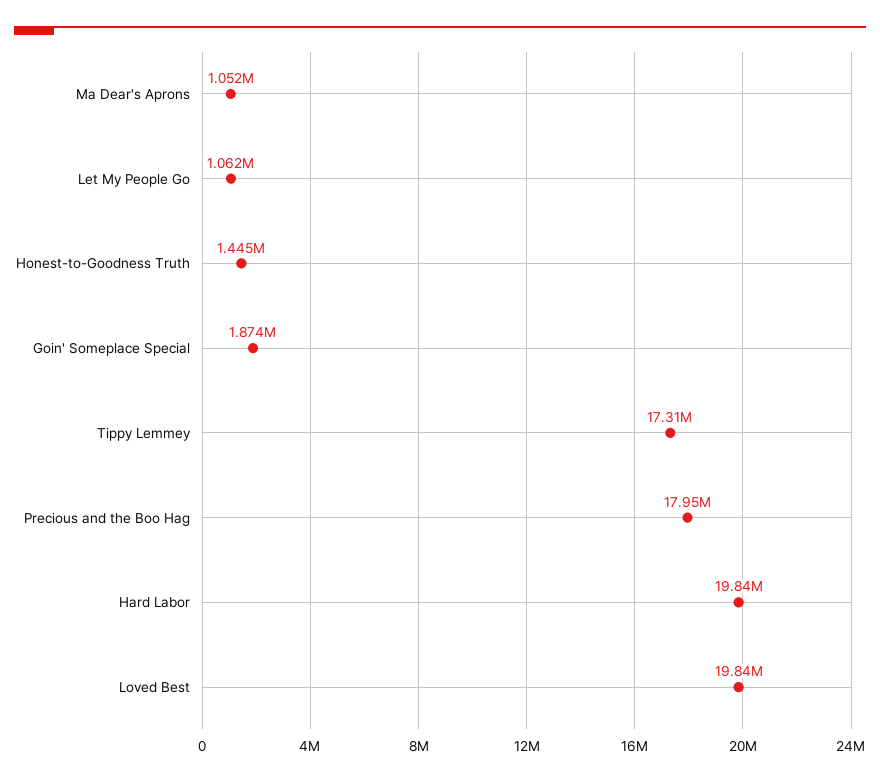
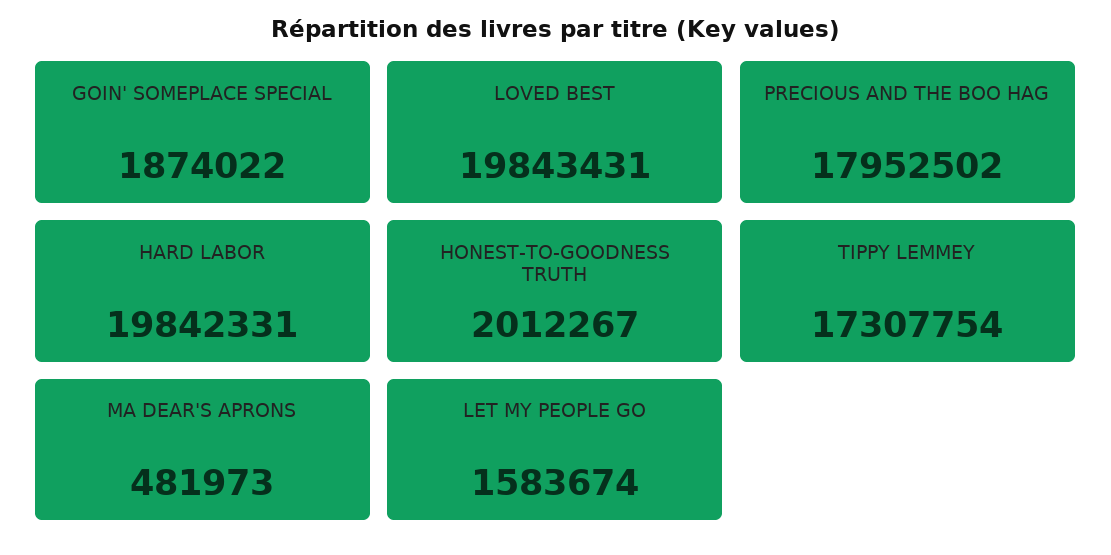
Ma Dear's Aprons: 1052000 -> 481973
Let My People Go: 1062000 -> 1583674
Honest-to-Goodness Truth: 1445000 -> 2012267

